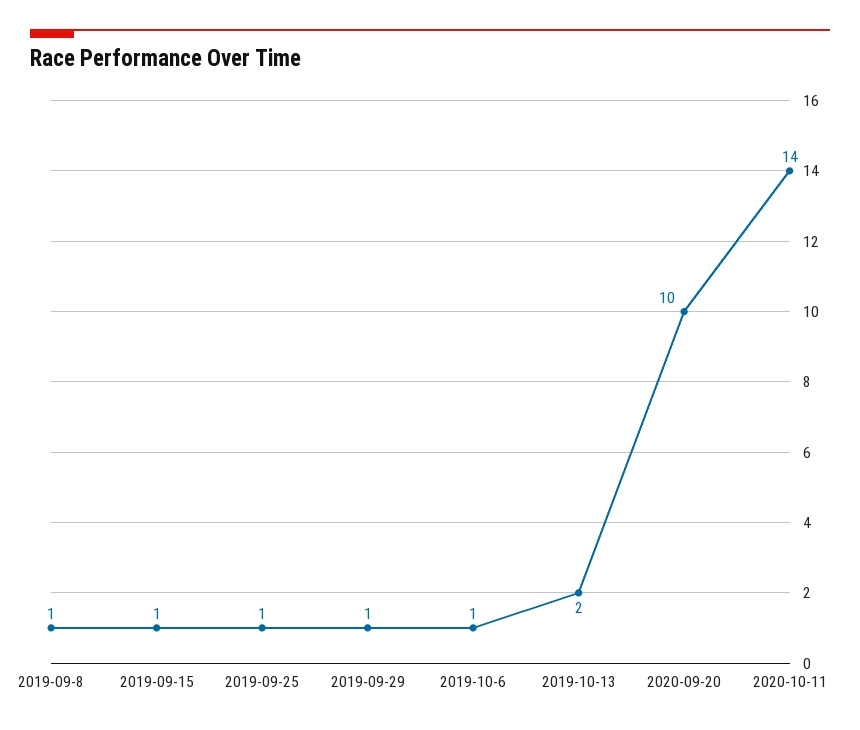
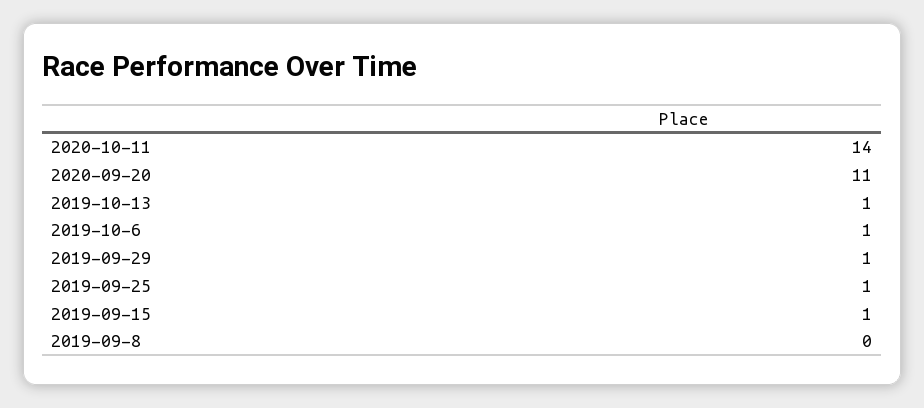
2019-09-8: 1 -> 0
2019-10-13: 2 -> 1
2020-09-20: 10 -> 11

